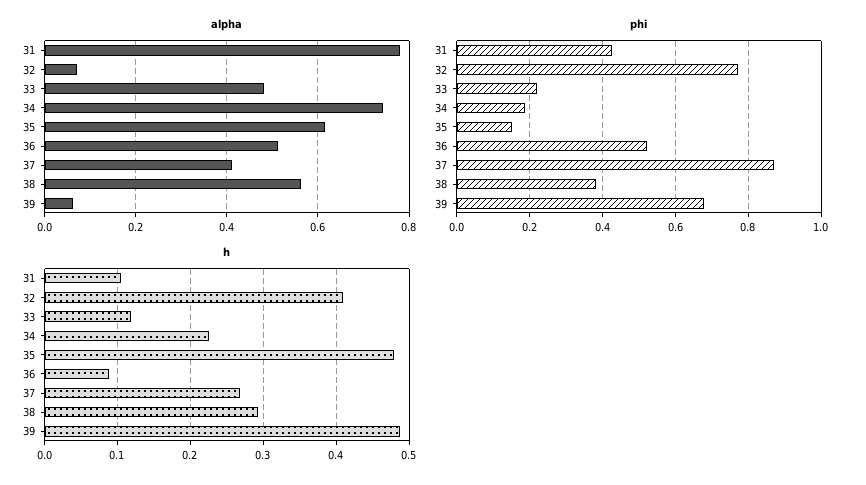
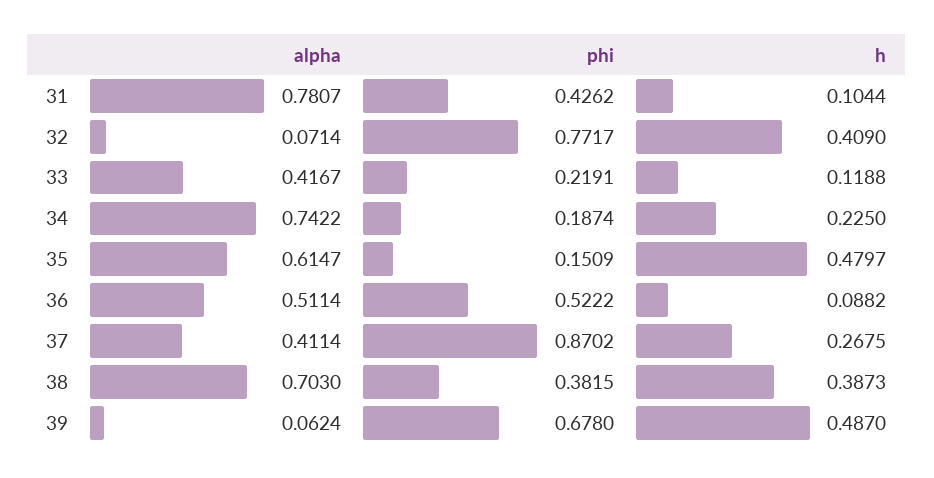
alpha, 33: 0.48 -> 0.4167
alpha, 38: 0.56 -> 0.703
h, 38: 0.29 -> 0.3873

